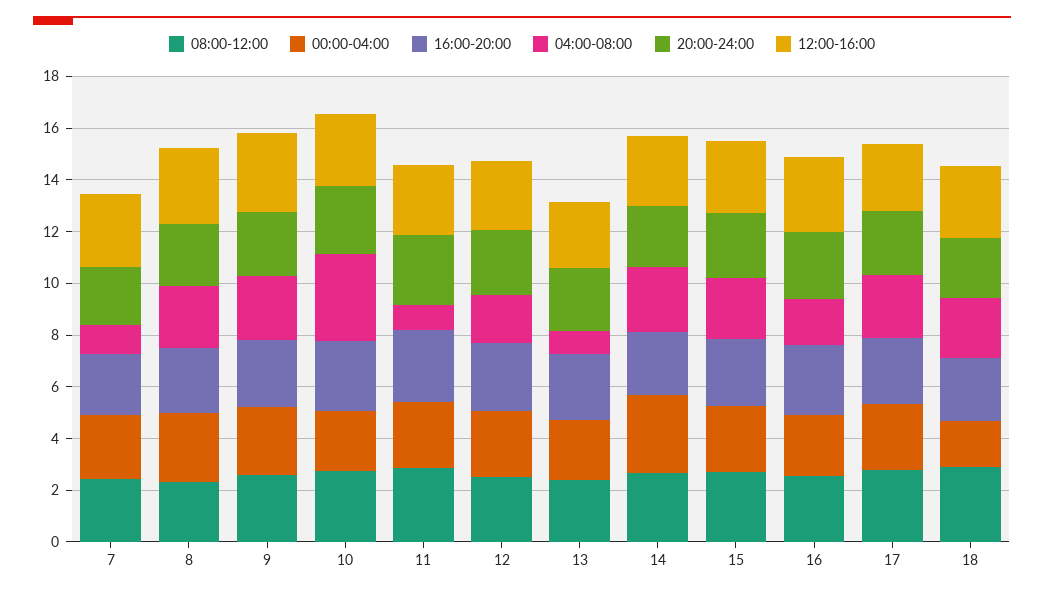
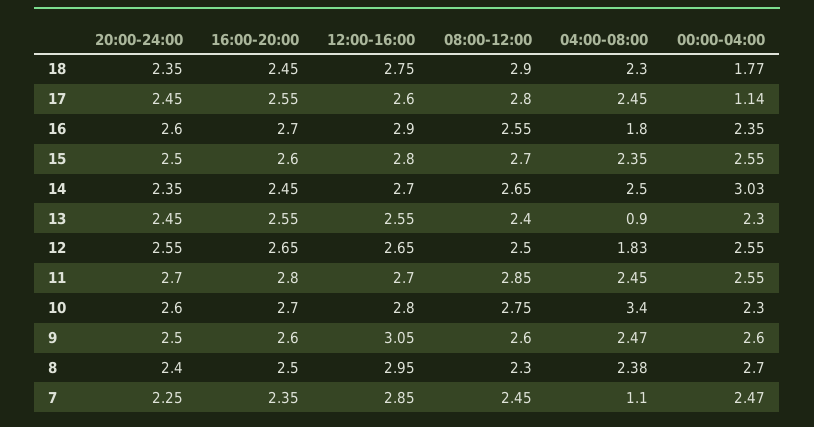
04:00-08:00, 11: 1 -> 2.45
00:00-04:00, 17: 2.5 -> 1.14

